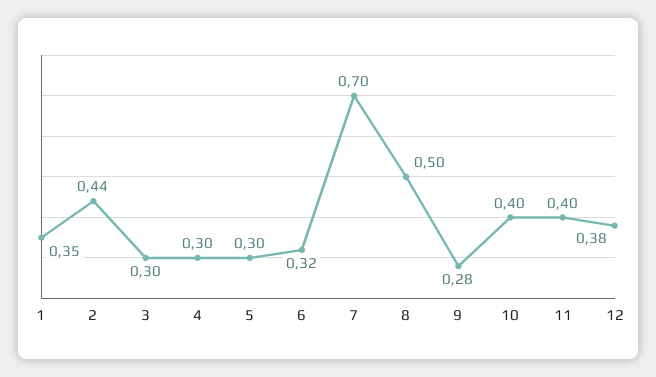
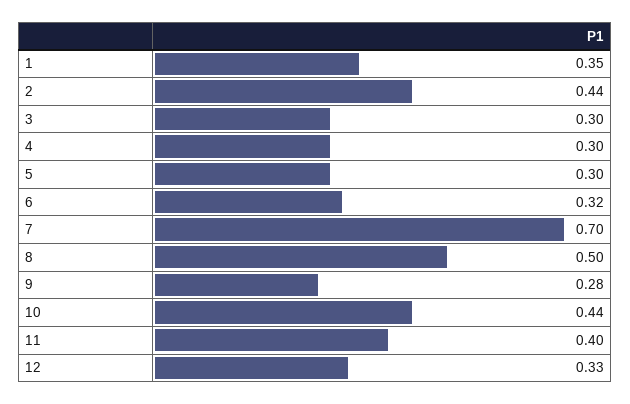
10: 0.4 -> 0.44
12: 0.38 -> 0.33

